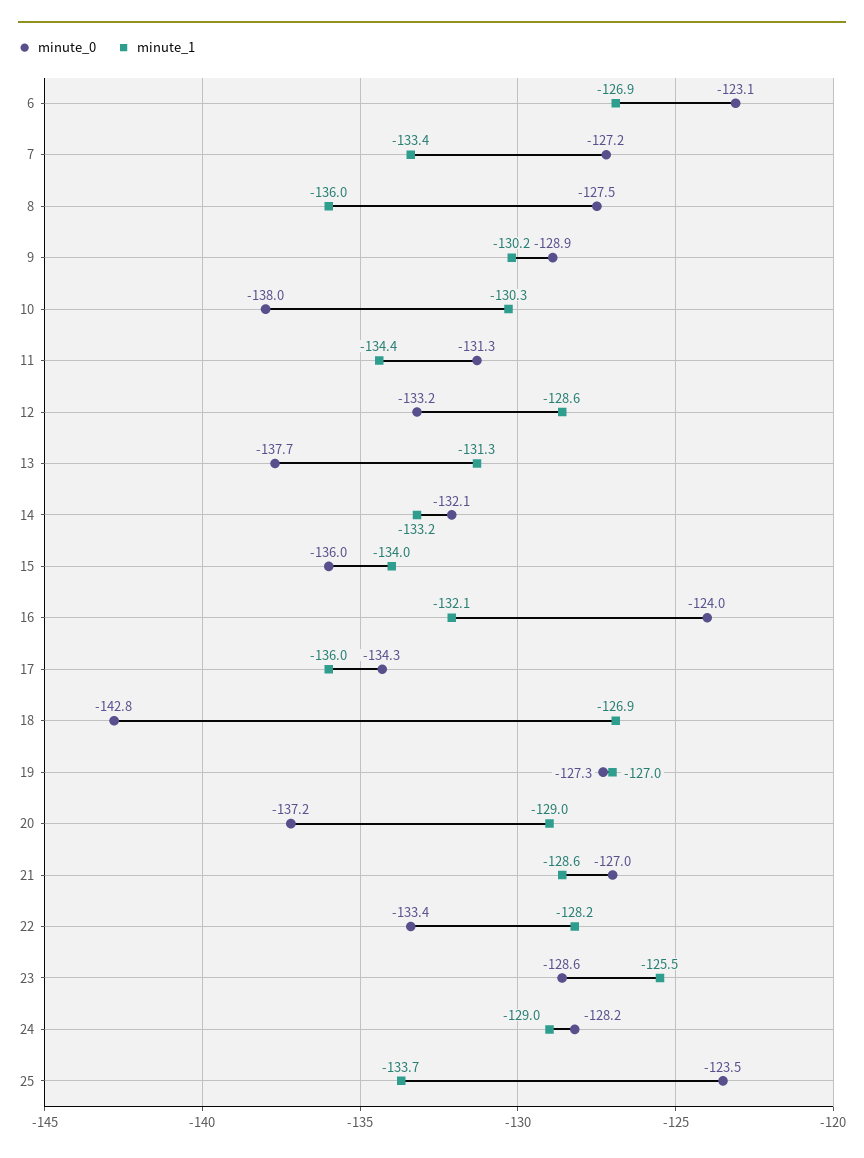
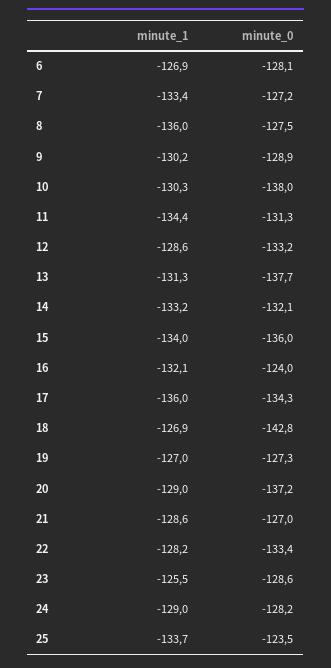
minute_0, 6: -123.1 -> -128.1

